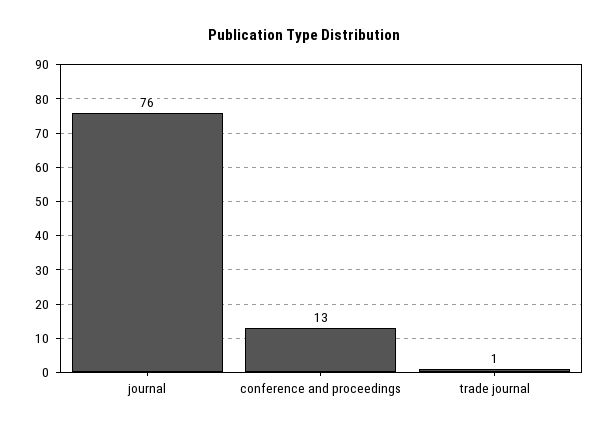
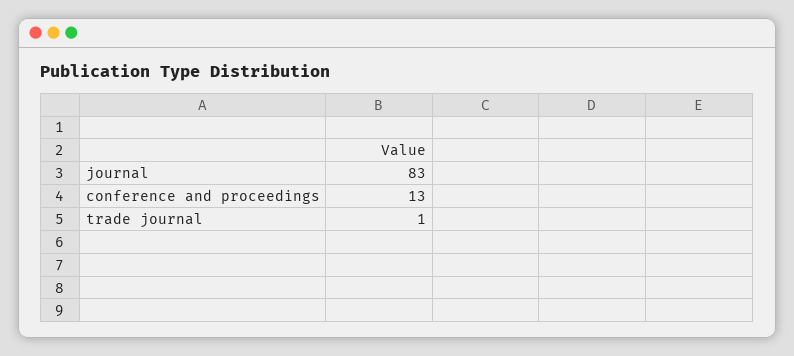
journal: 76 -> 83

